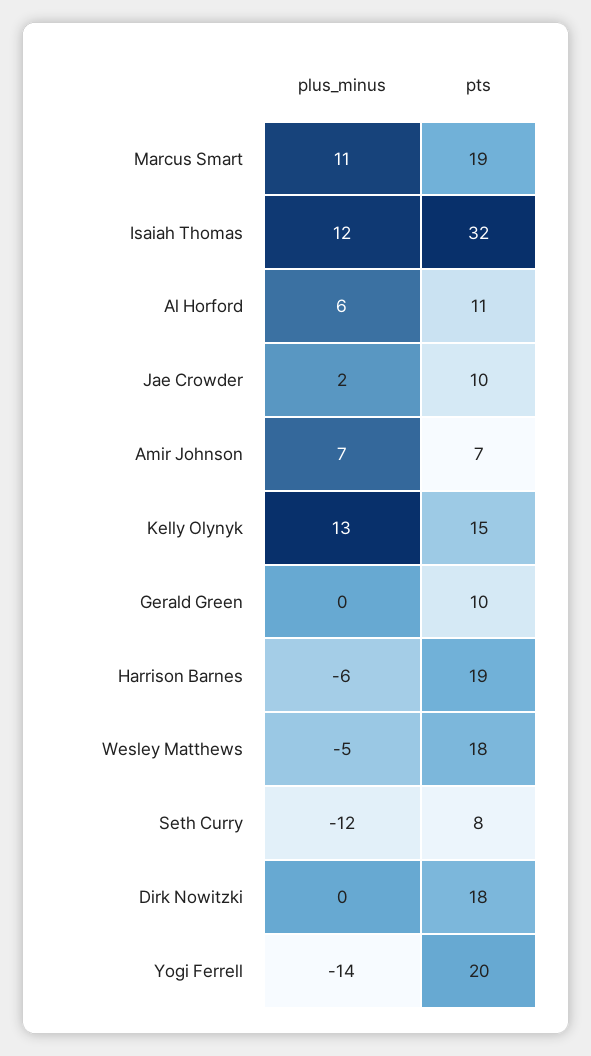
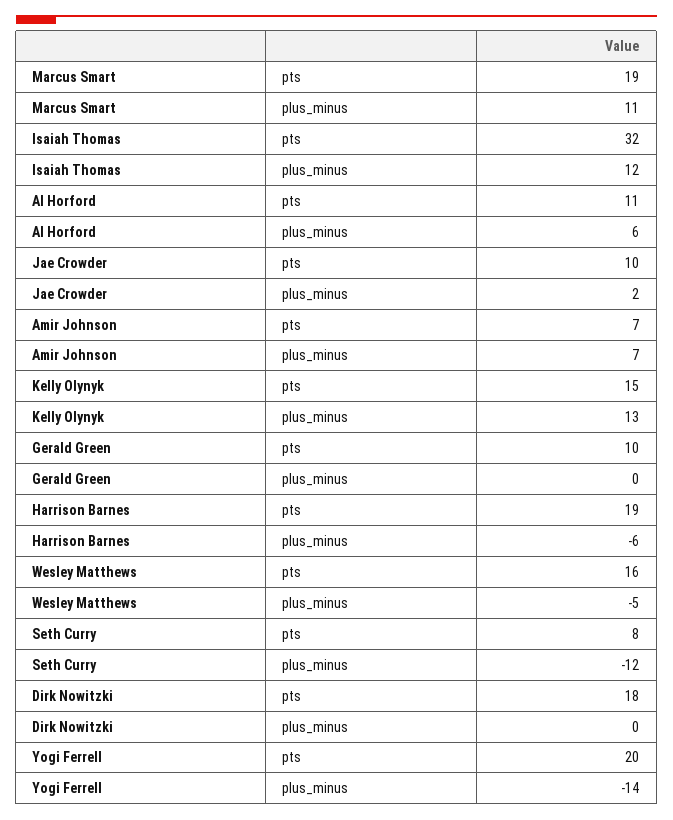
pts, Wesley Matthews: 18 -> 16

